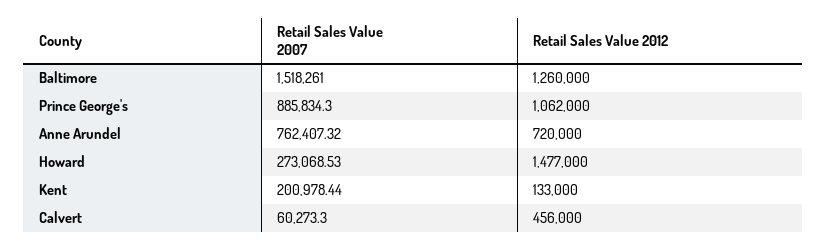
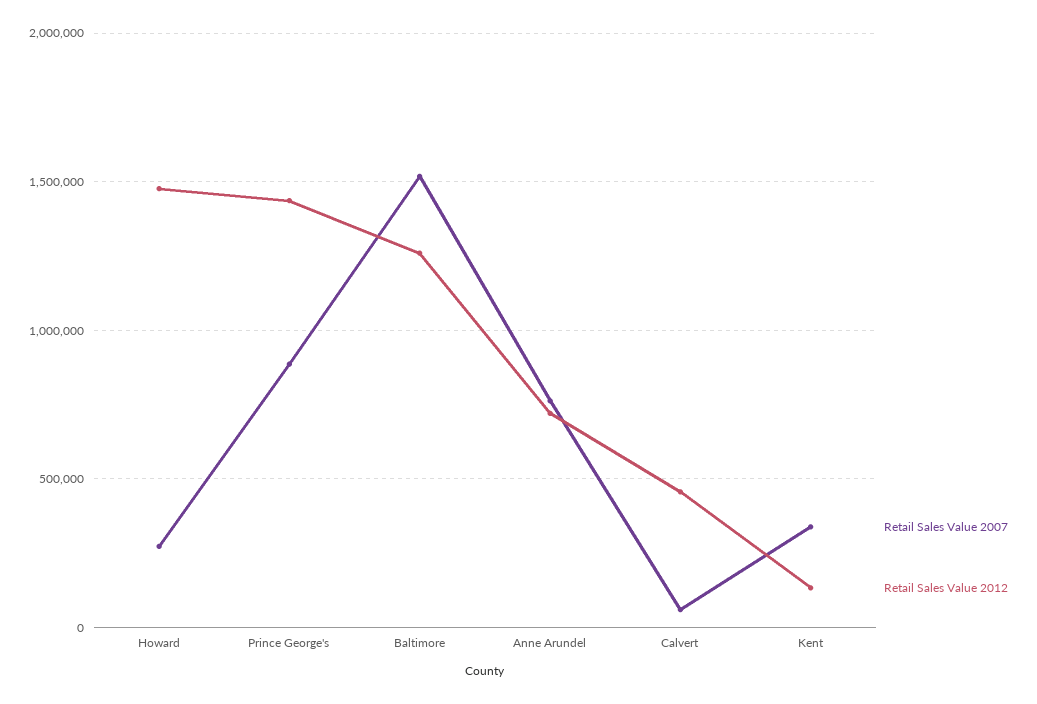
Retail Sales Value 2012, Prince George's: 1062000 -> 1450000
Retail Sales Value 2007, Kent: 200978.44 -> 350000

